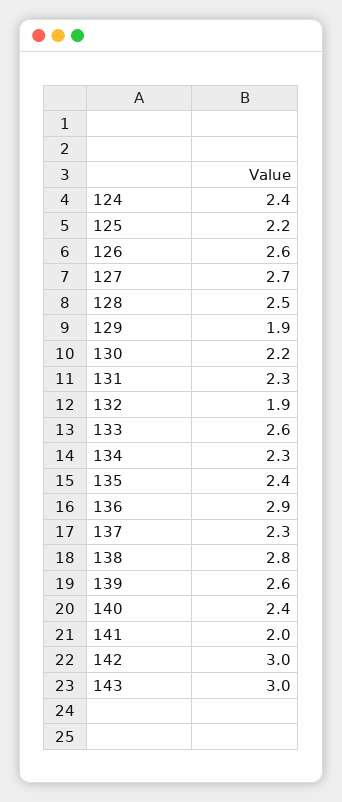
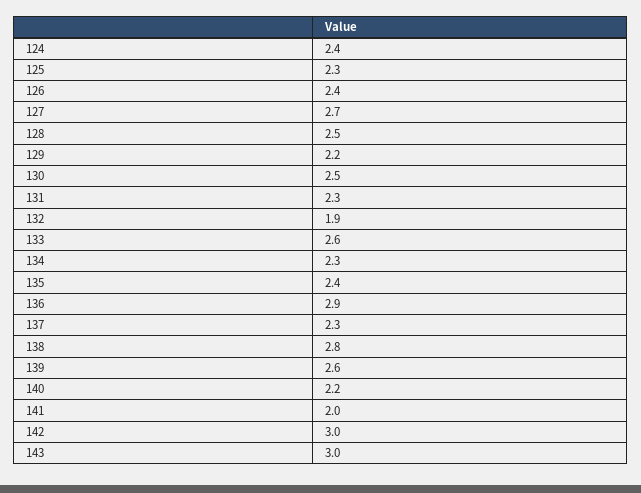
125: 2.2 -> 2.3
126: 2.6 -> 2.4
129: 1.9 -> 2.2
130: 2.2 -> 2.5
140: 2.4 -> 2.2

